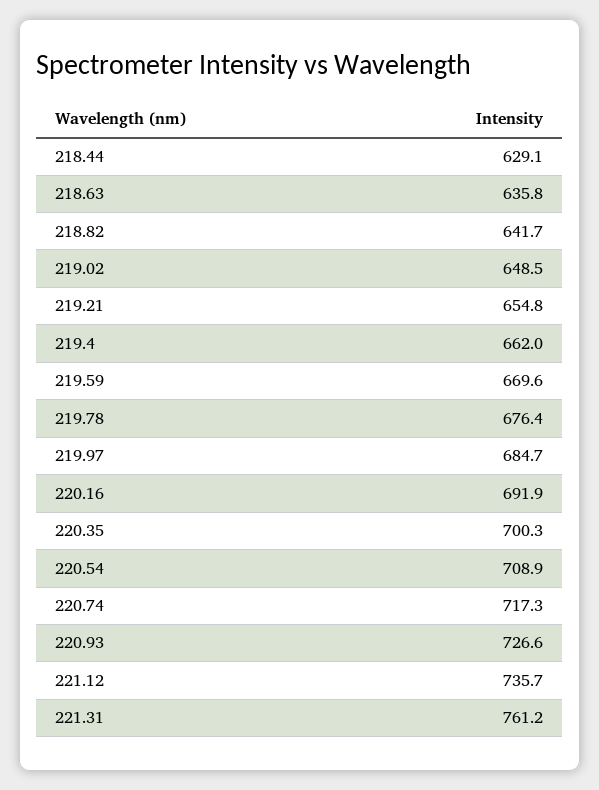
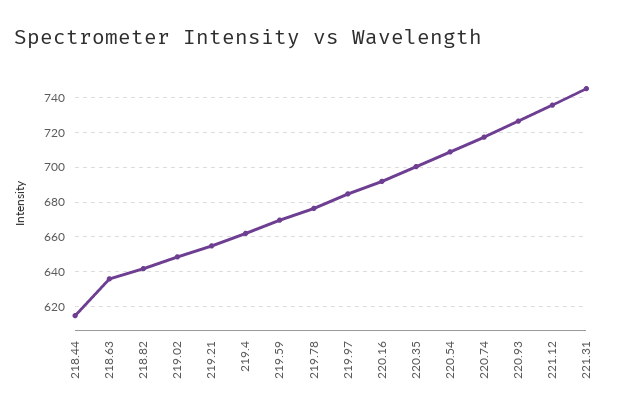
218.44: 629.1 -> 615
221.31: 761.2 -> 745

